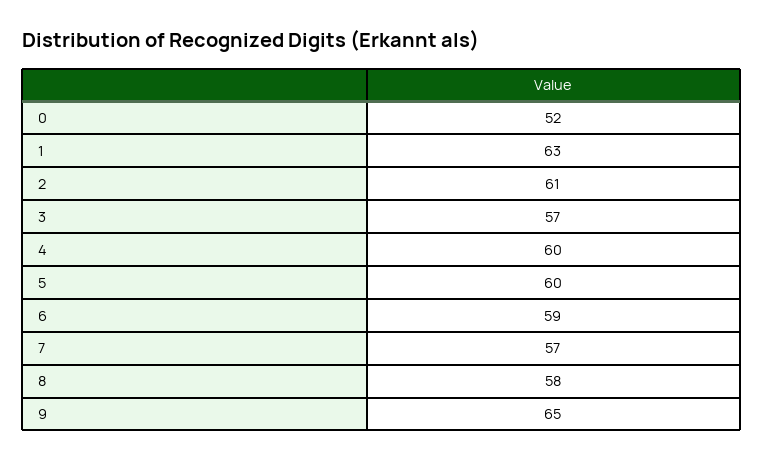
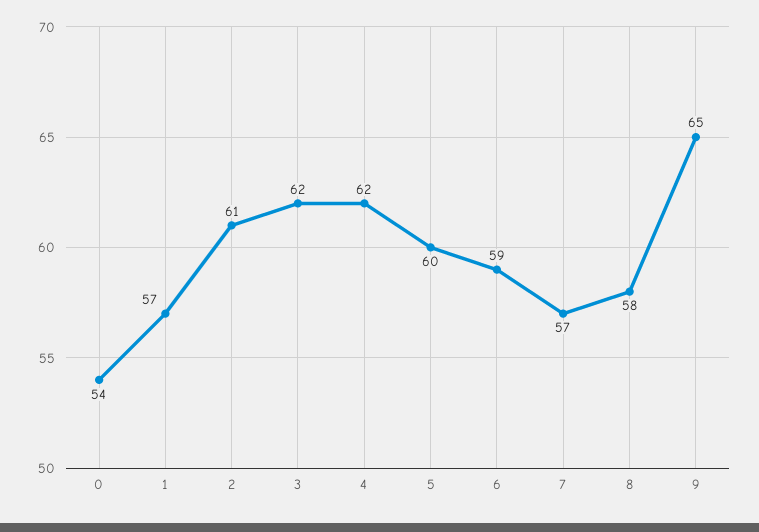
0: 52 -> 54
1: 63 -> 57
3: 57 -> 62
4: 60 -> 62

